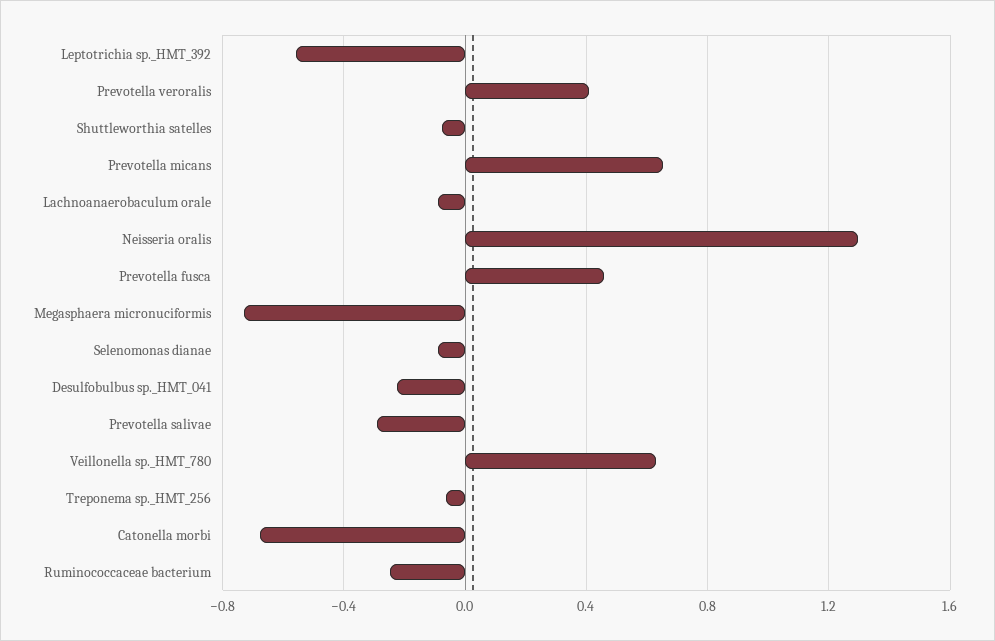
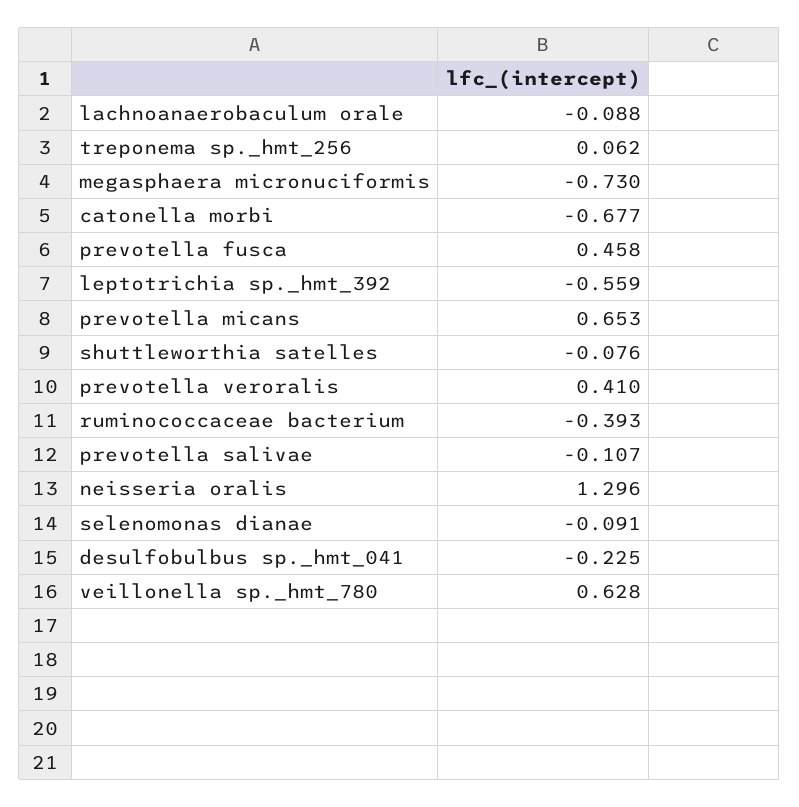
Prevotella salivae: -0.3 -> -0.107
Treponema sp._HMT_256: -0.05 -> 0.062
Ruminococcaceae bacterium: -0.25 -> -0.393

